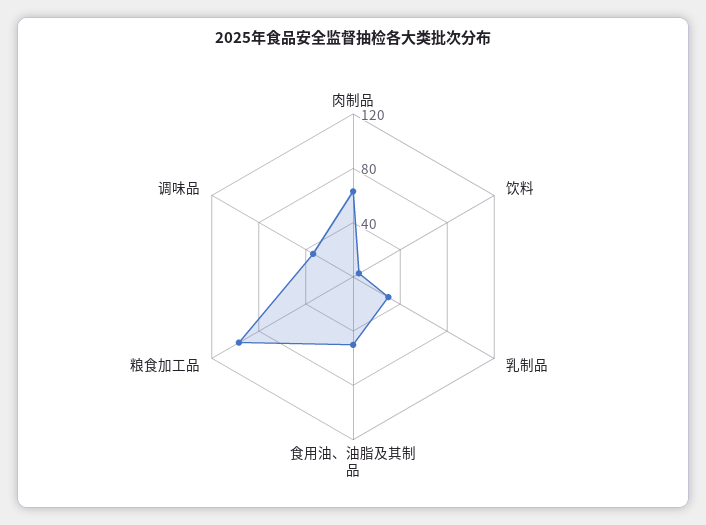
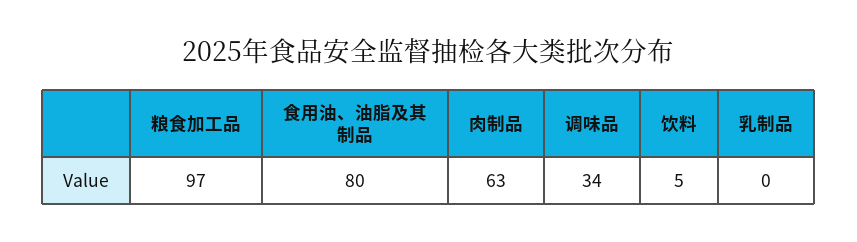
乳制品: 30 -> 0
食用油、油脂及其制品: 50 -> 80

